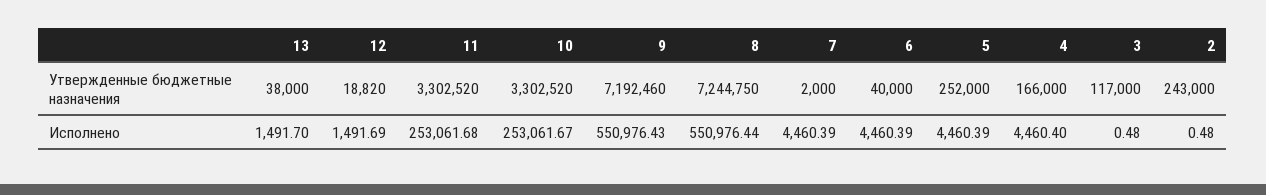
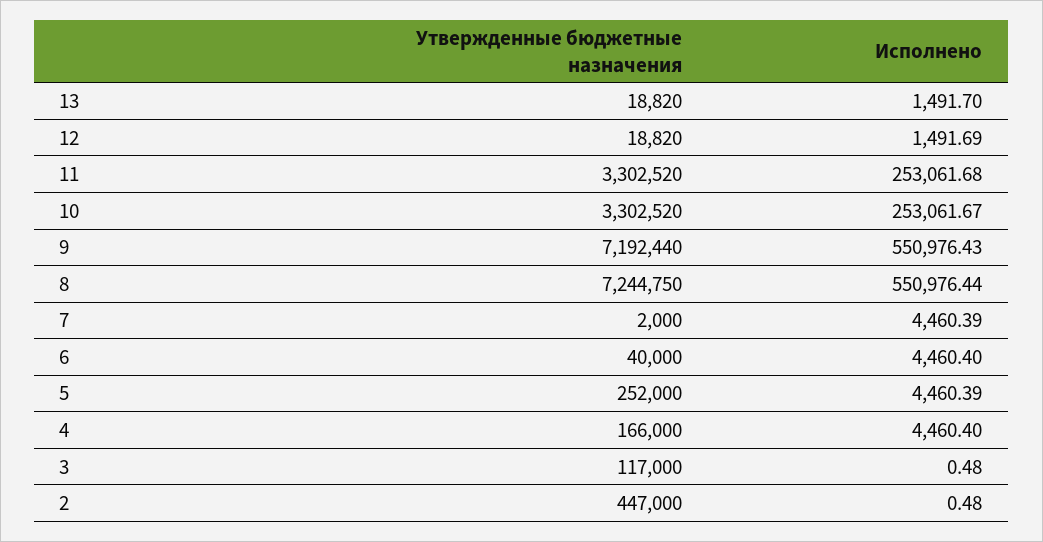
13, Утвержденные бюджетные назначения: 38000 -> 18820
9, Утвержденные бюджетные назначения: 7192460 -> 7192440
2, Утвержденные бюджетные назначения: 243000 -> 447000
6, Исполнено: 4460.39 -> 4460.4

